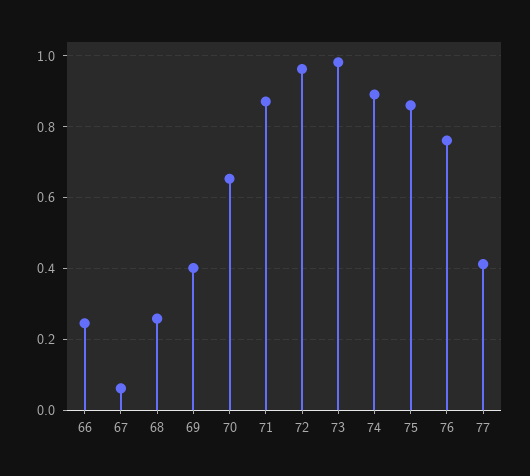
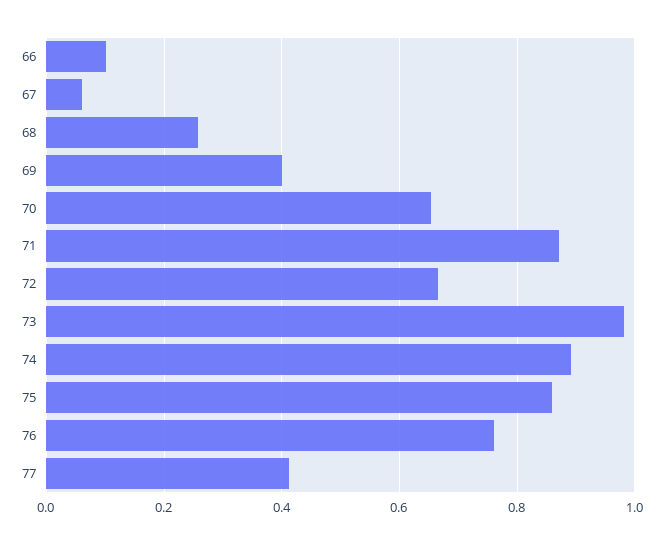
66: 0.24 -> 0.1
72: 0.96 -> 0.66

